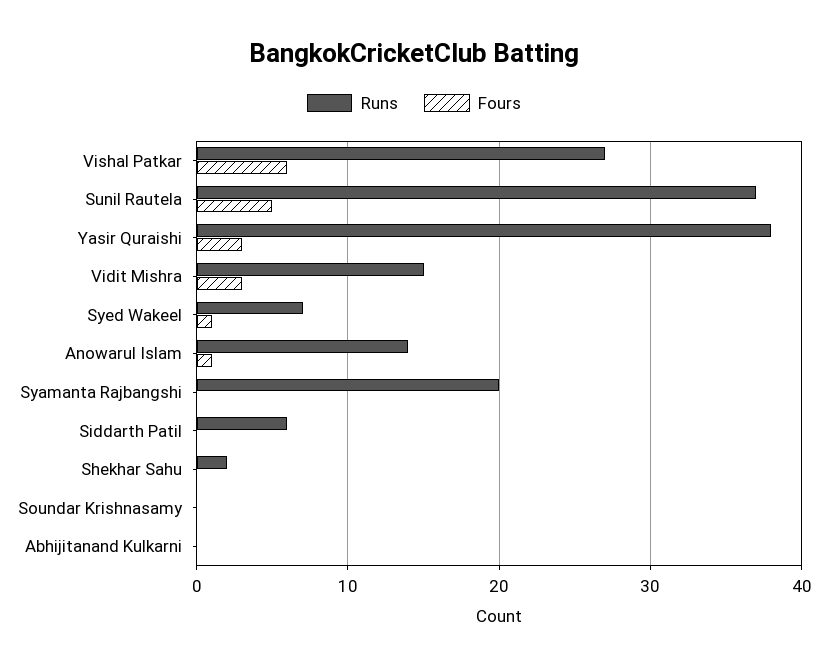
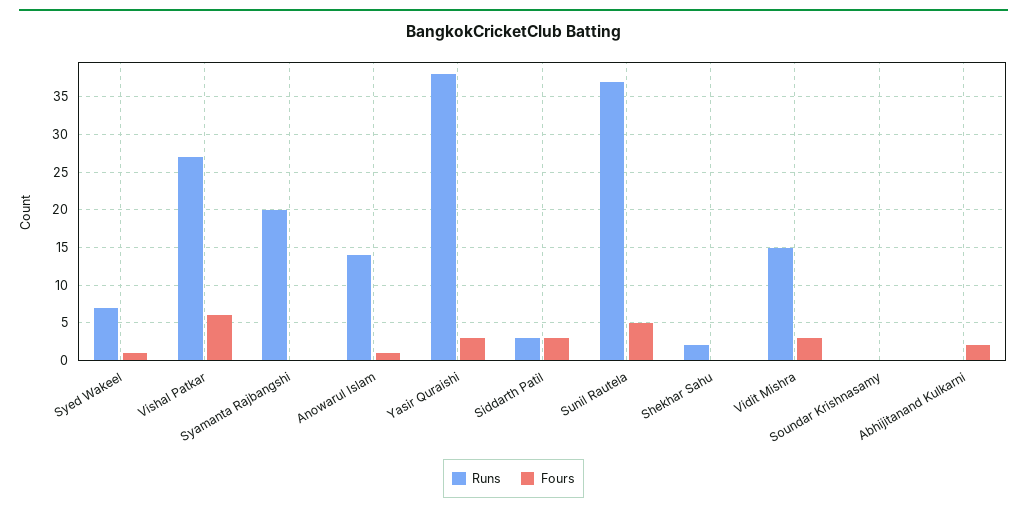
Runs, Siddarth Patil: 6 -> 3
Fours, Siddarth Patil: 0 -> 3
Fours, Abhijitanand Kulkarni: 0 -> 2

